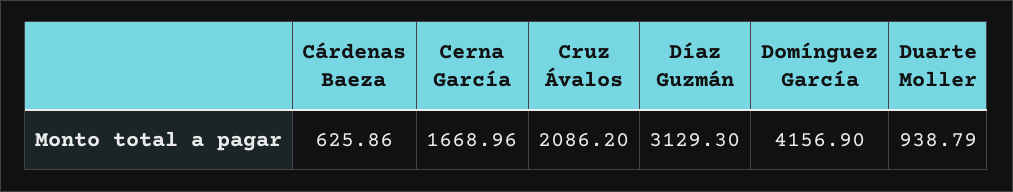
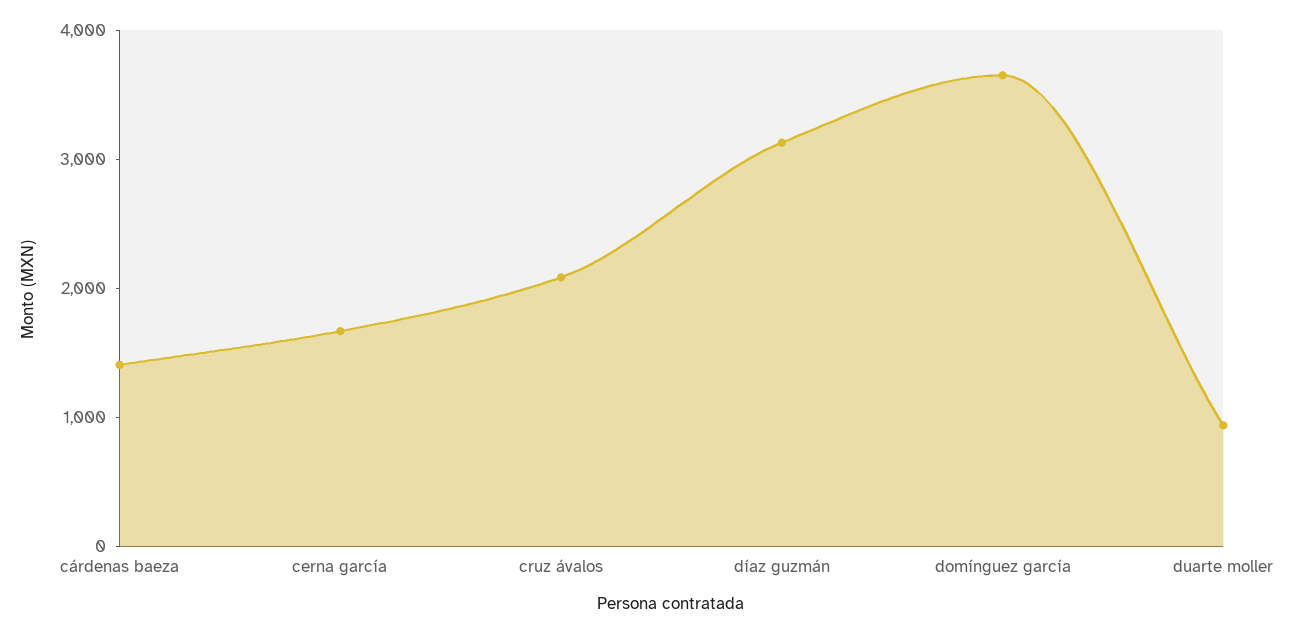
Cárdenas Baeza: 625.86 -> 1400
Domínguez García: 4156.9 -> 3600

